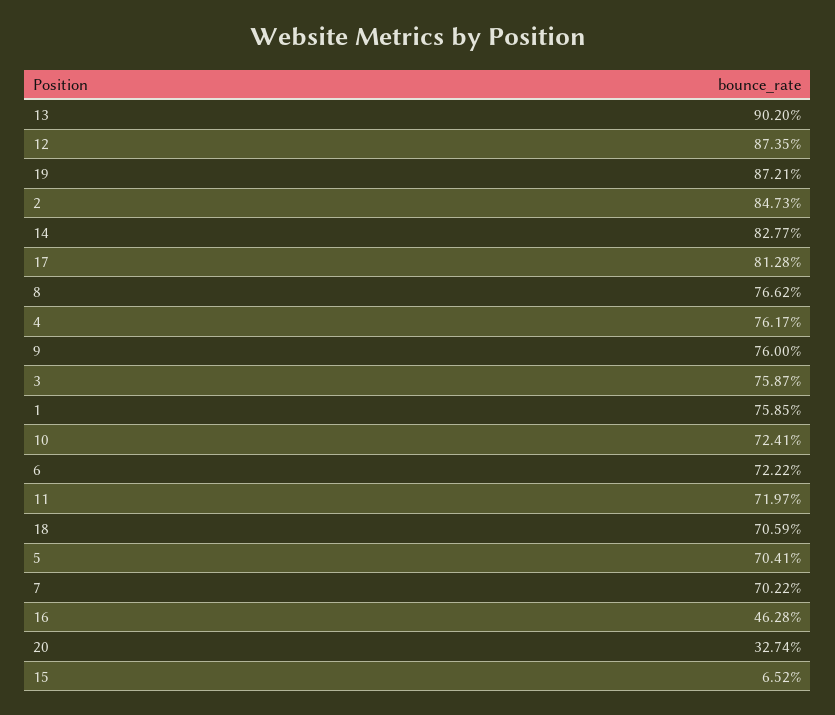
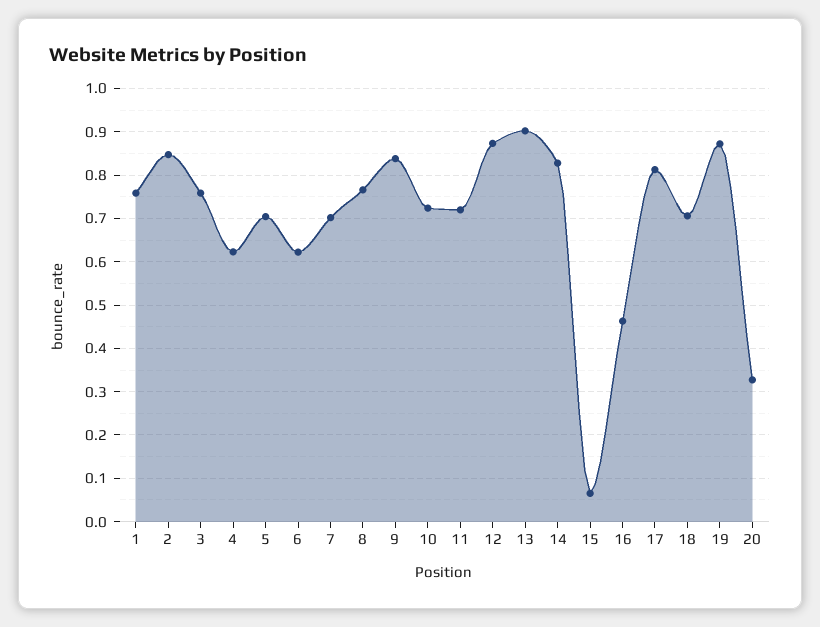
4: 0.7617 -> 0.62
9: 0.76 -> 0.84
6: 0.7222 -> 0.62

